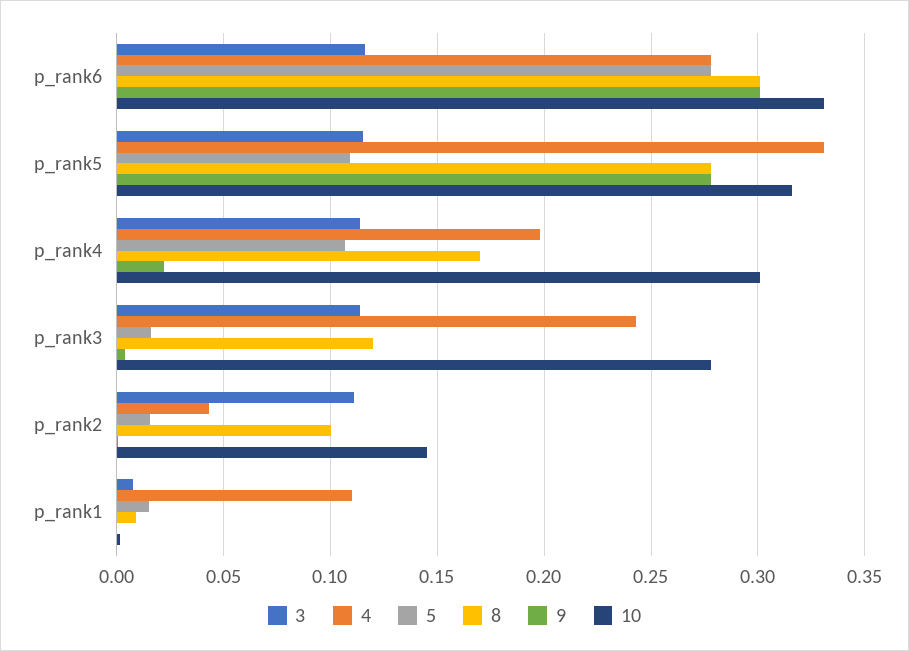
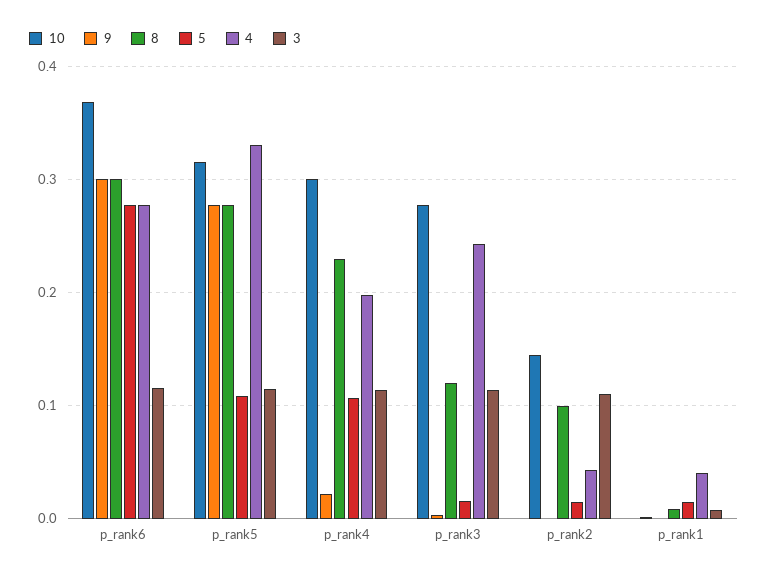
10, p_rank6: 0.33 -> 0.37
8, p_rank4: 0.17 -> 0.23
4, p_rank1: 0.11 -> 0.04

